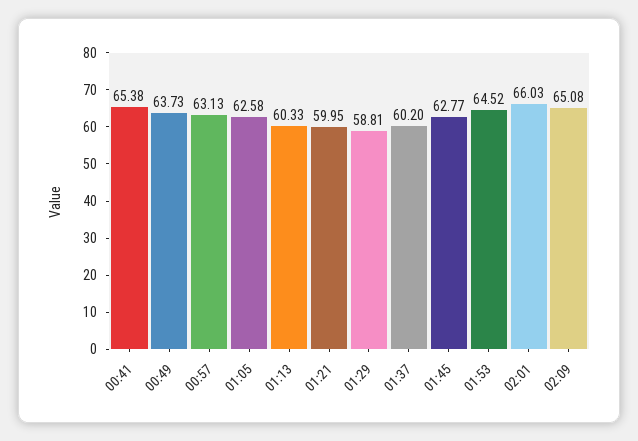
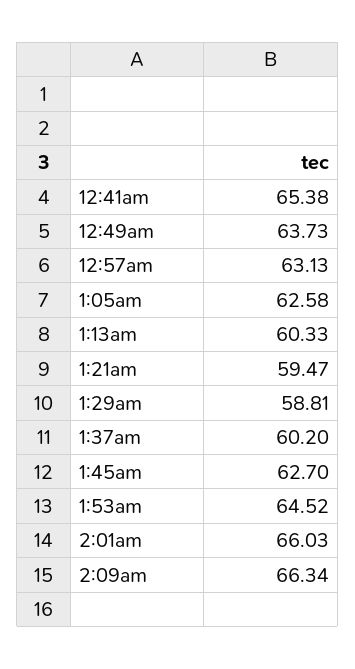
01:21: 59.95 -> 59.47
01:45: 62.77 -> 62.7
02:09: 65.08 -> 66.34

